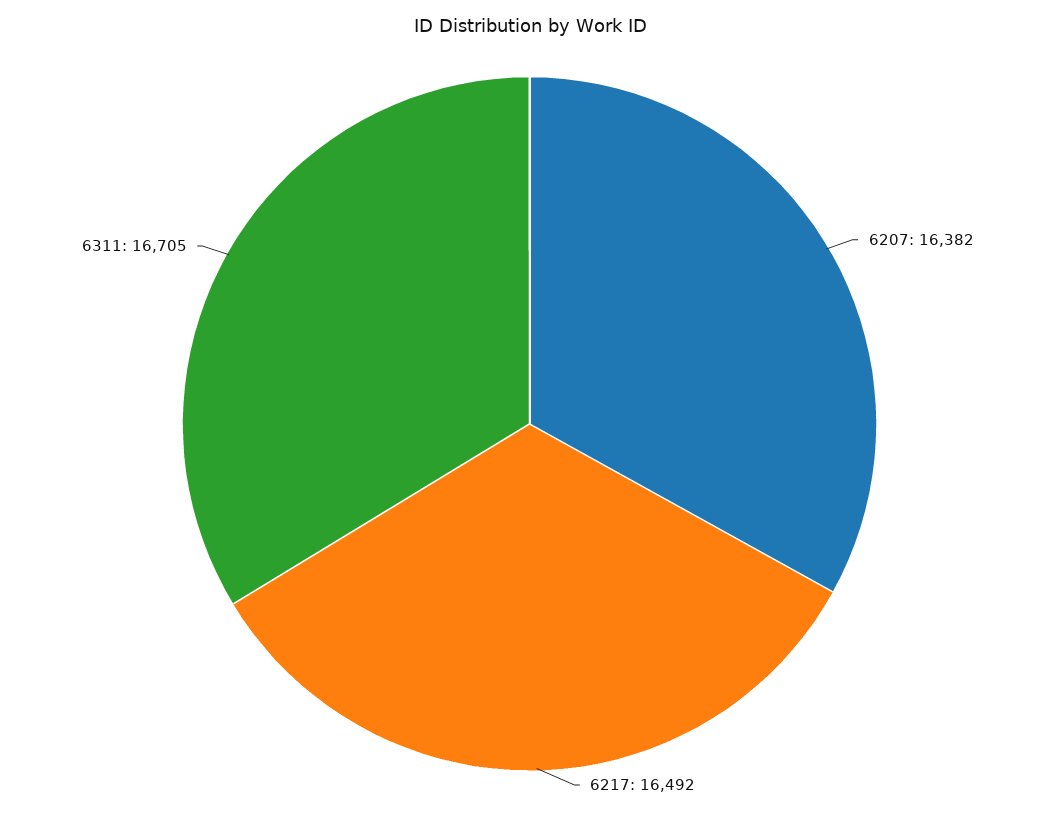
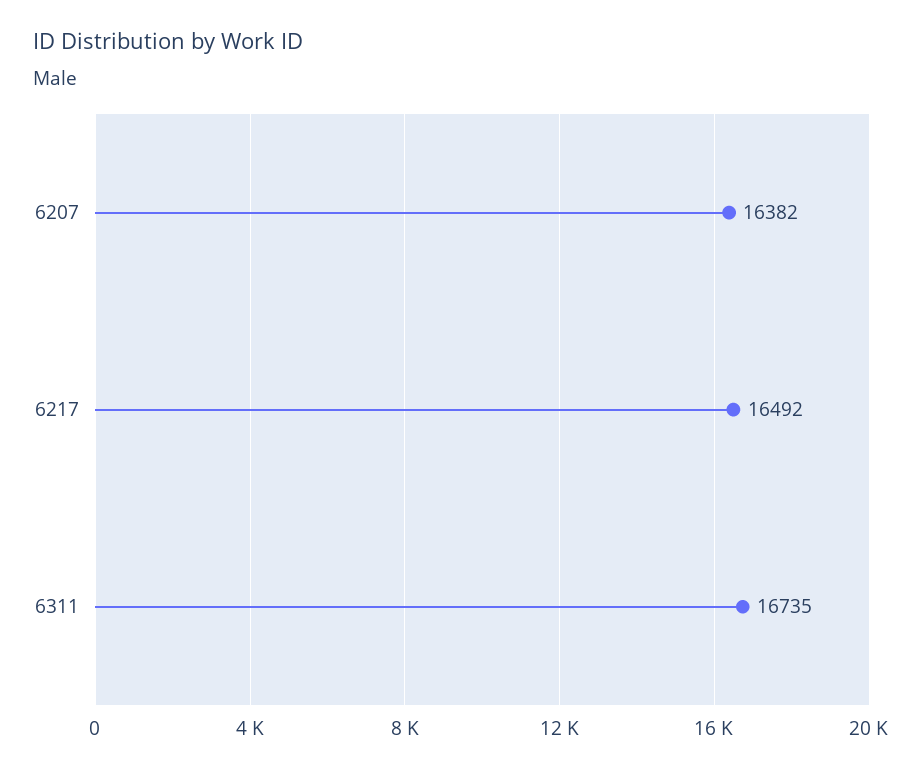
6311: 16705 -> 16735

